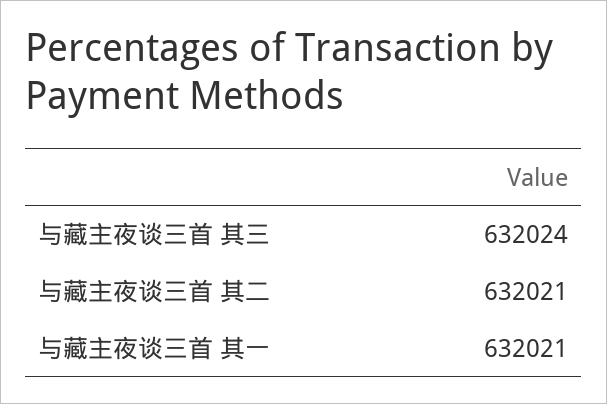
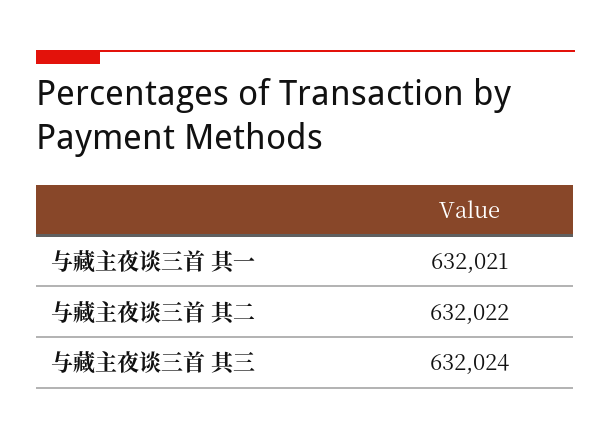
与藏主夜谈三首 其二: 632021 -> 632022

